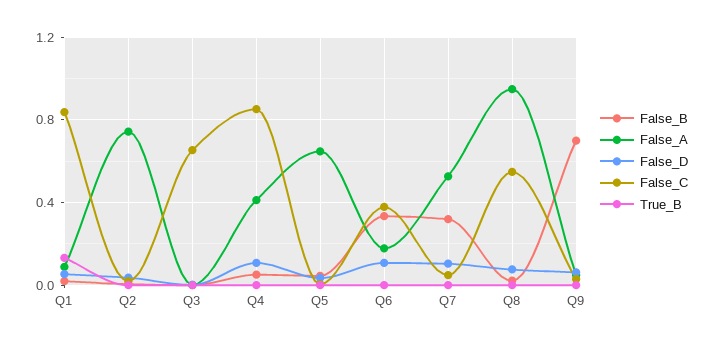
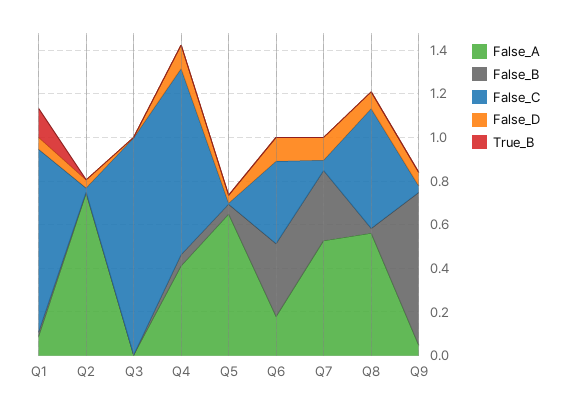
False_C, Q3: 0.65 -> 1
False_A, Q8: 0.95 -> 0.55

